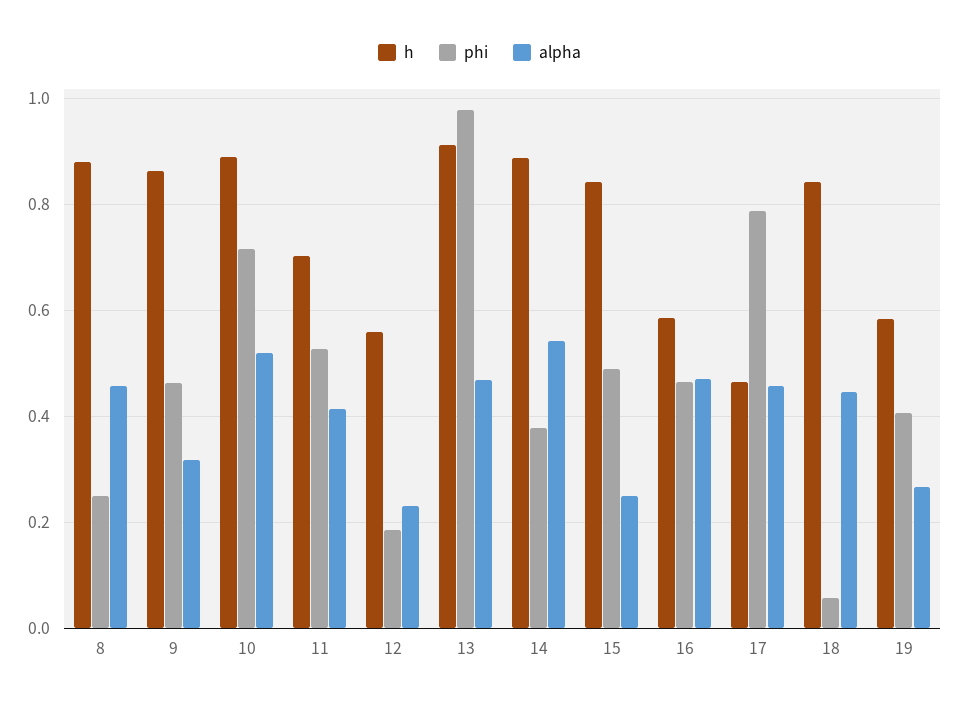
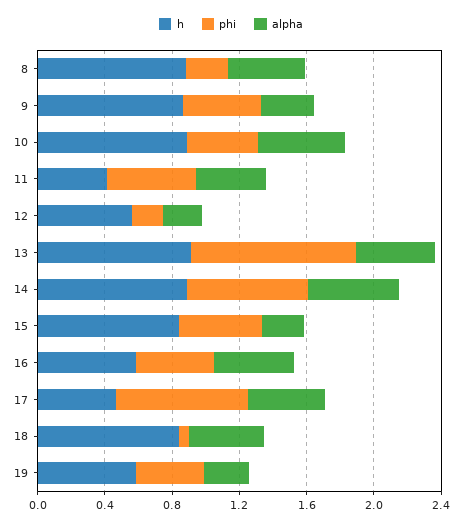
phi, 10: 0.72 -> 0.4
h, 11: 0.7 -> 0.4
phi, 14: 0.38 -> 0.7

